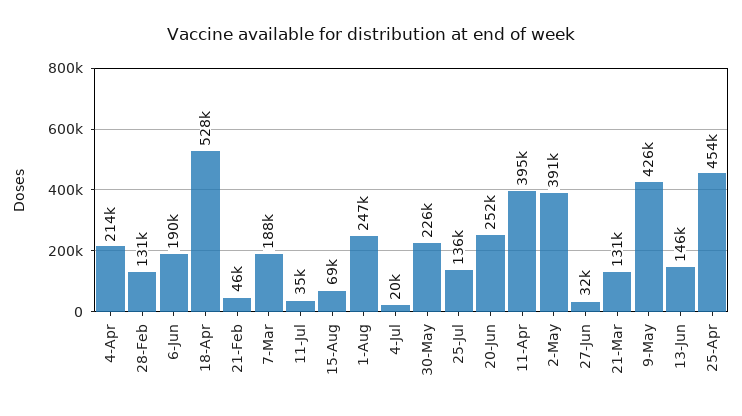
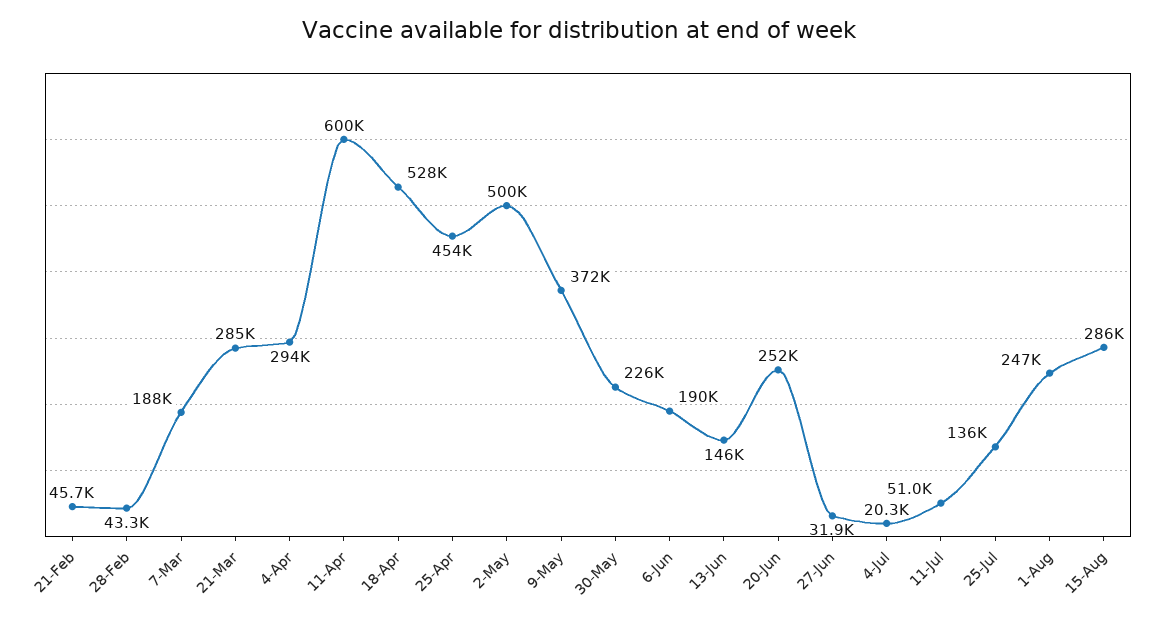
4-Apr: 214000 -> 294000
28-Feb: 131000 -> 43300
11-Jul: 35000 -> 51000
15-Aug: 69000 -> 286000
11-Apr: 395000 -> 600000
2-May: 391000 -> 500000
21-Mar: 131000 -> 285000
9-May: 426000 -> 372000

